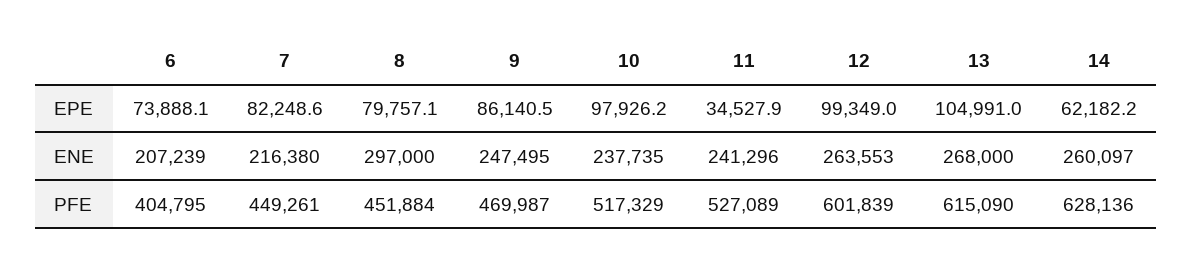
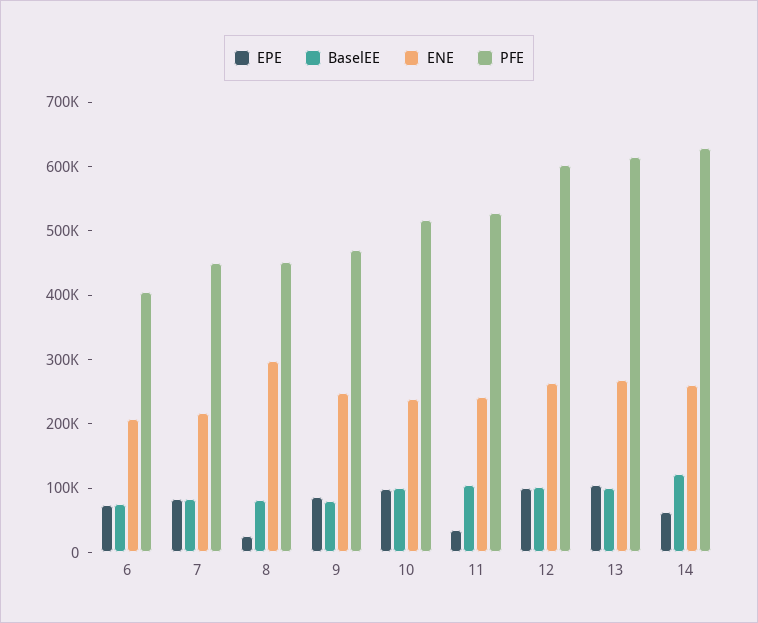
EPE, 8: 79757.1 -> 20000
BaselEE, 6: none -> 80000
BaselEE, 7: none -> 80000
BaselEE, 8: none -> 80000
BaselEE, 9: none -> 80000
BaselEE, 10: none -> 100000
BaselEE, 11: none -> 100000
BaselEE, 12: none -> 100000
BaselEE, 13: none -> 100000
BaselEE, 14: none -> 120000

